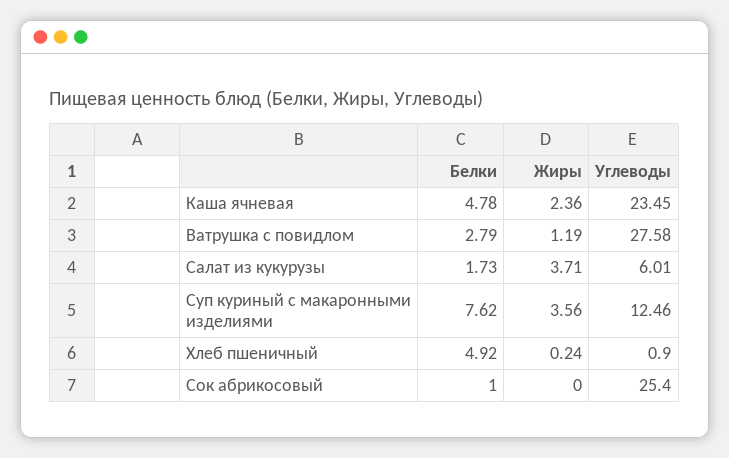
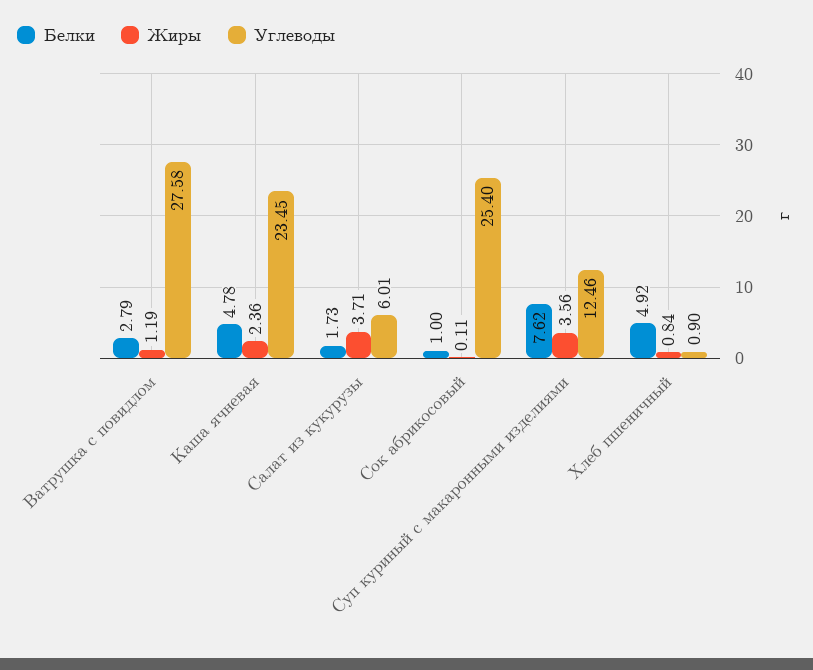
Жиры, Хлеб пшеничный: 0.24 -> 0.84
Жиры, Сок абрикосовый: 0 -> 0.11

